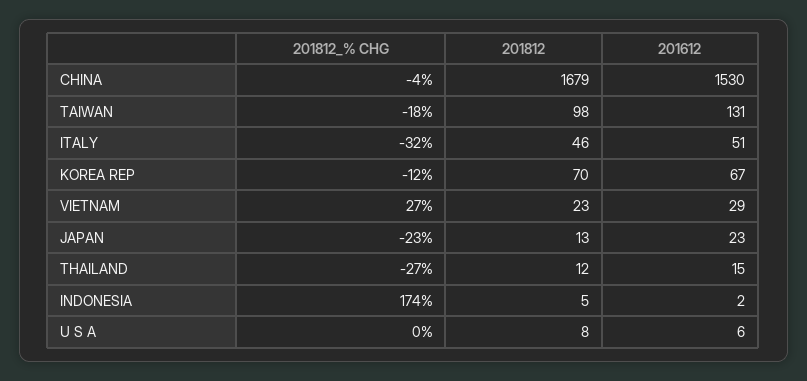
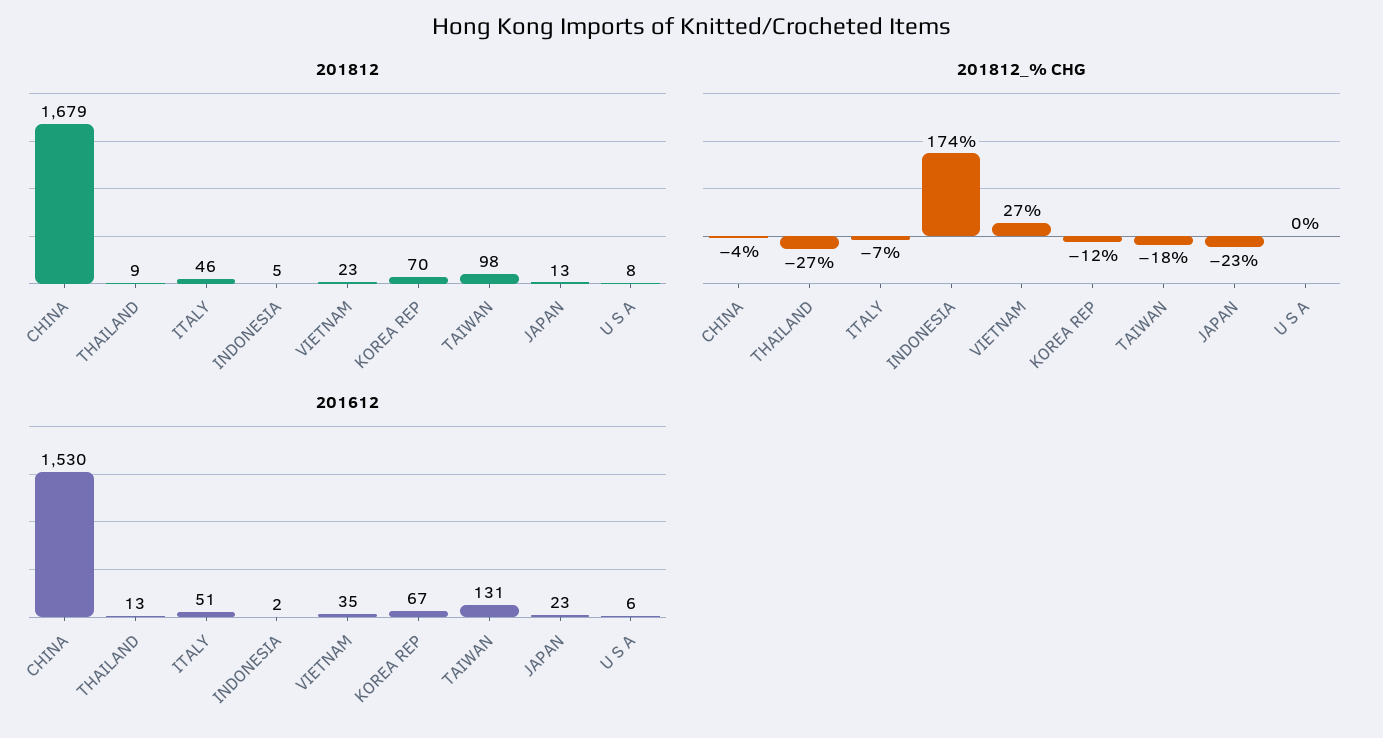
201812_% CHG, ITALY: -32 -> -7
201612, VIETNAM: 29 -> 35
201812, THAILAND: 12 -> 9
201612, THAILAND: 15 -> 13

